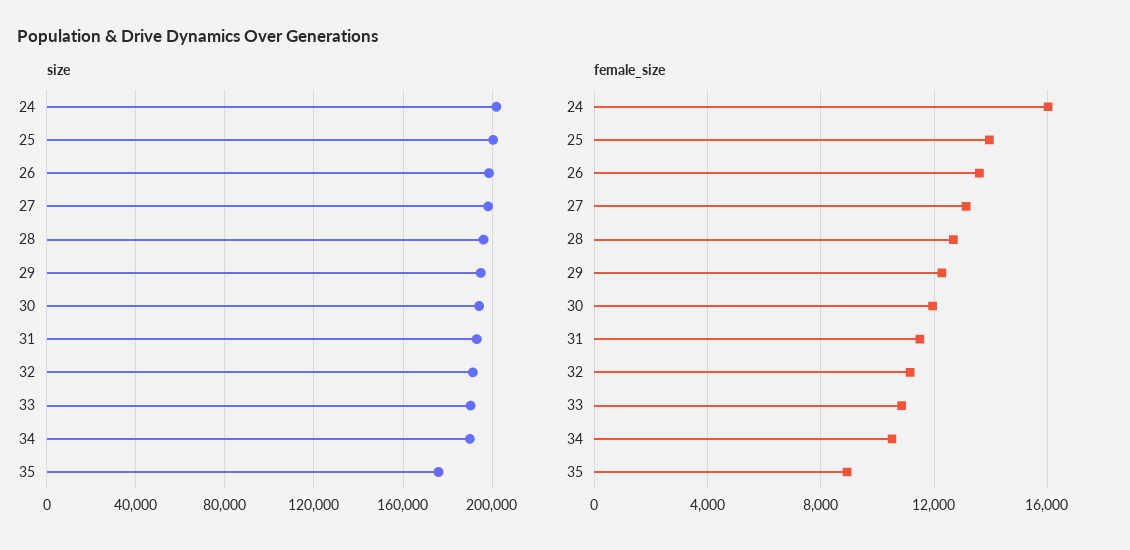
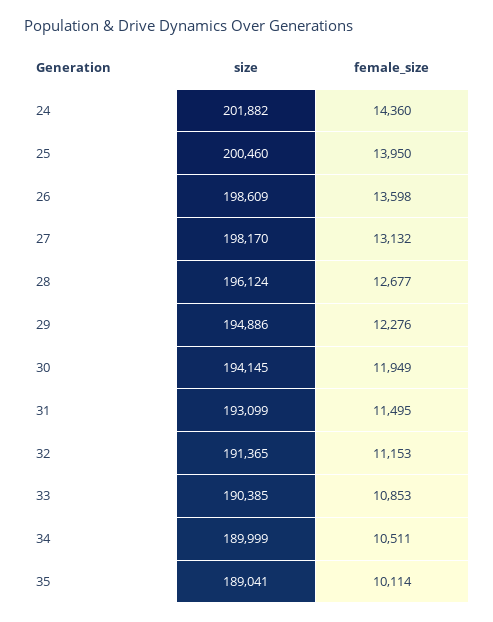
size, 35: 175000 -> 189041
female_size, 24: 16000 -> 14360
female_size, 35: 9000 -> 10114

